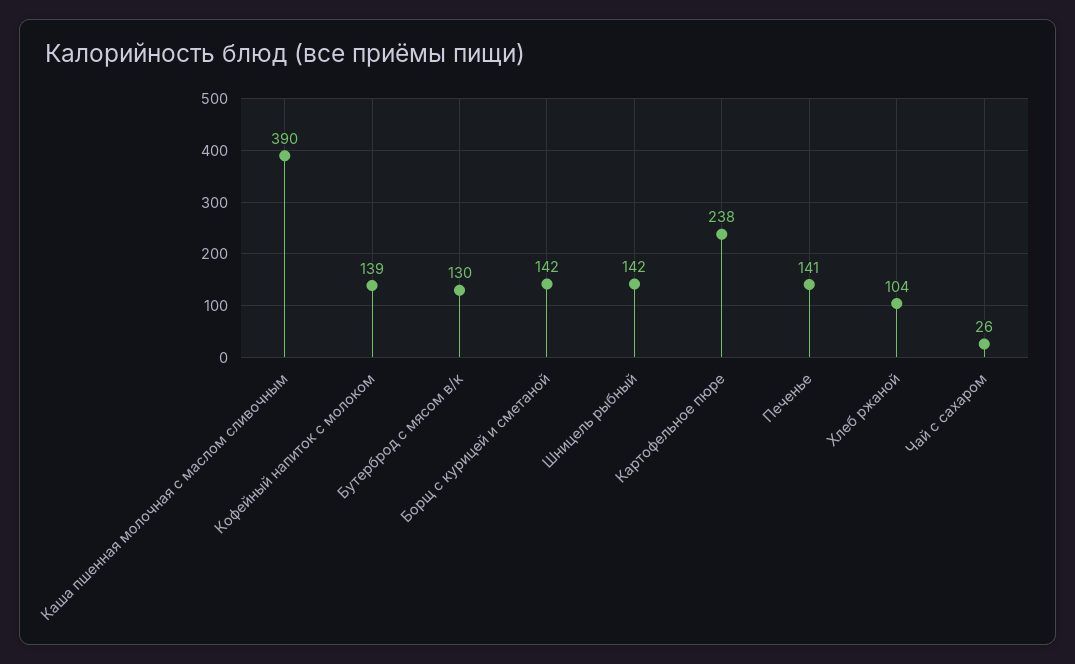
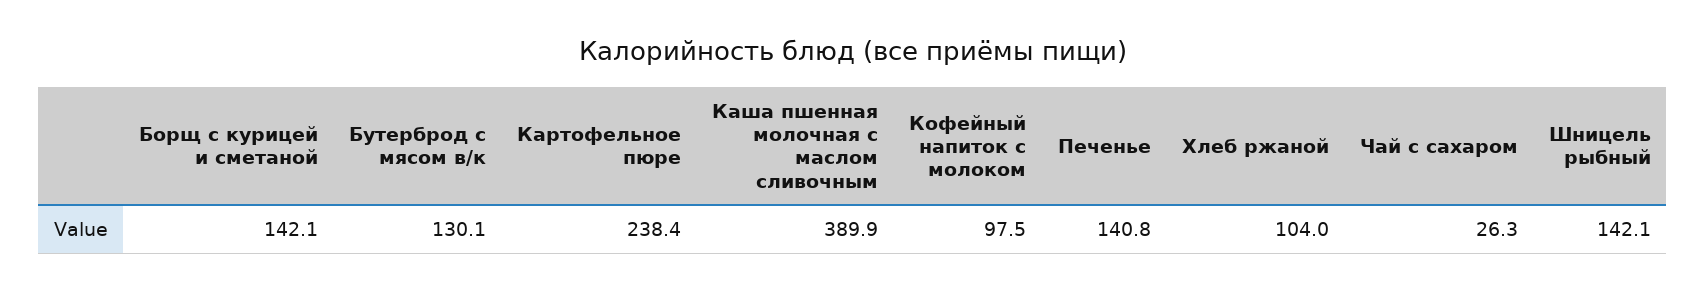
Кофейный напиток с молоком: 139 -> 97.5

